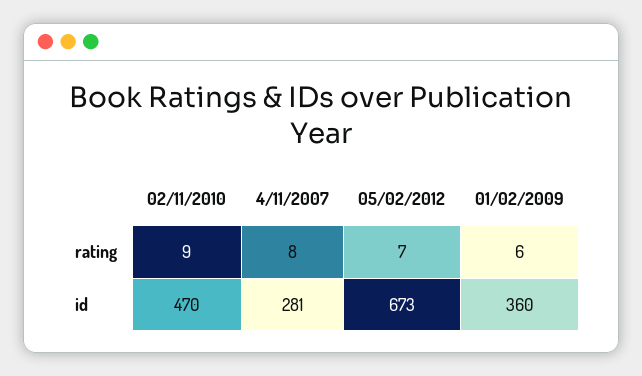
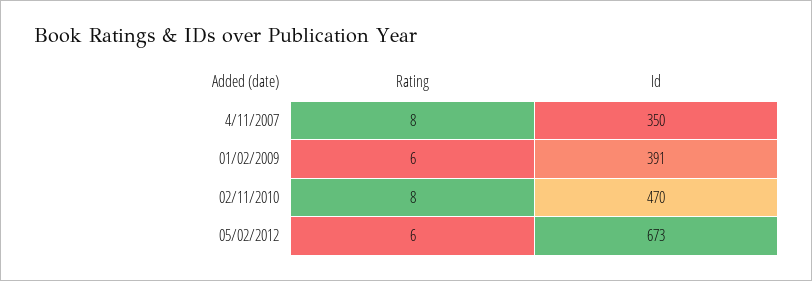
02/11/2010, rating: 9 -> 8
05/02/2012, rating: 7 -> 6
4/11/2007, id: 281 -> 350
01/02/2009, id: 360 -> 391

